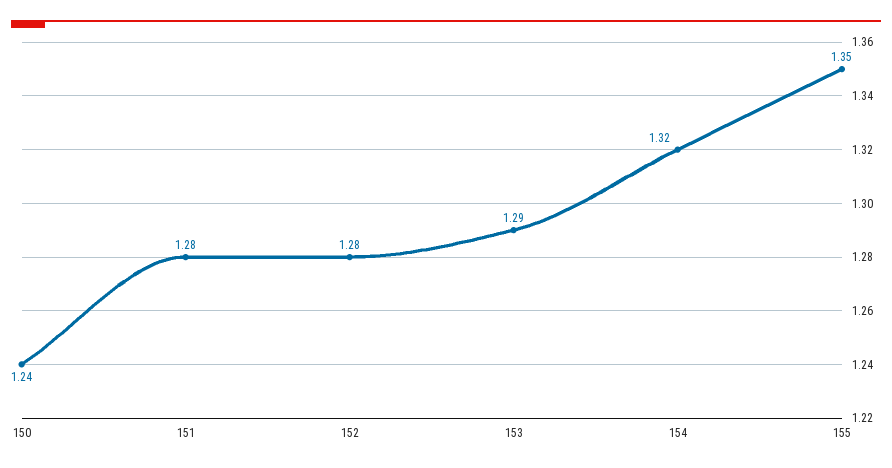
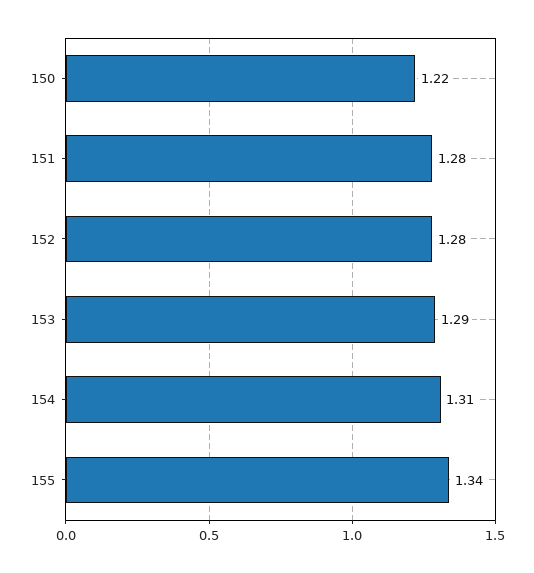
150: 1.24 -> 1.22
154: 1.32 -> 1.31
155: 1.35 -> 1.34

